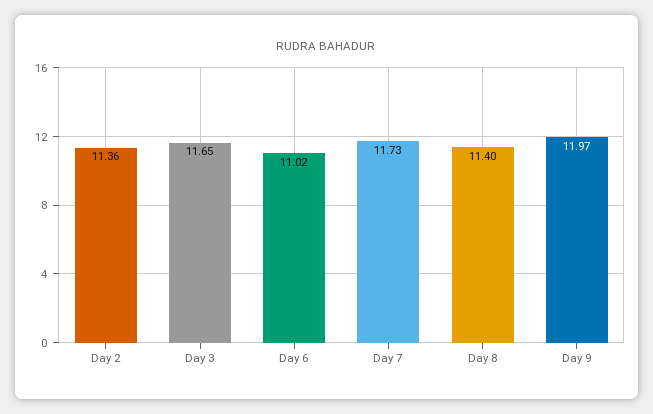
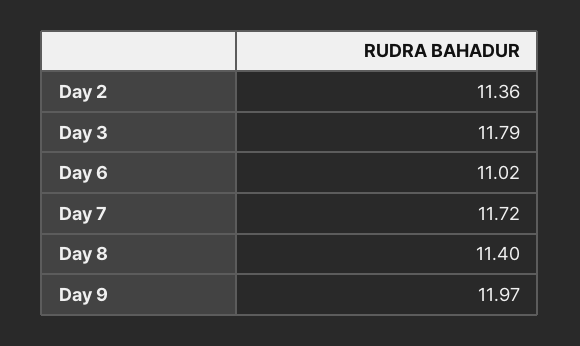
Day 3: 11.65 -> 11.79
Day 7: 11.73 -> 11.72

